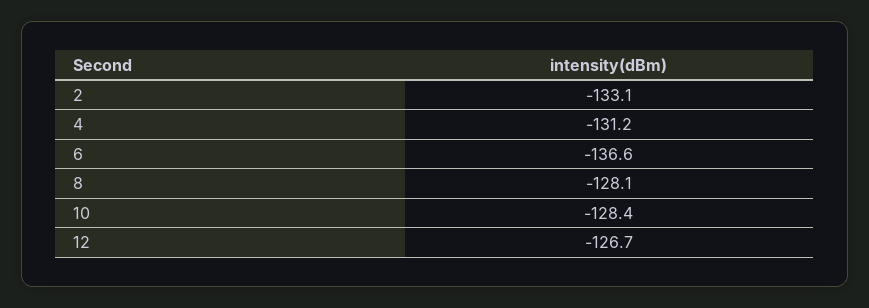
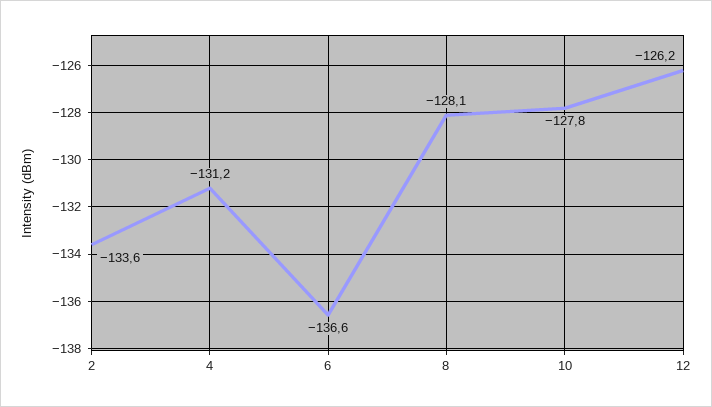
2: -133.1 -> -133.6
10: -128.4 -> -127.8
12: -126.7 -> -126.2

